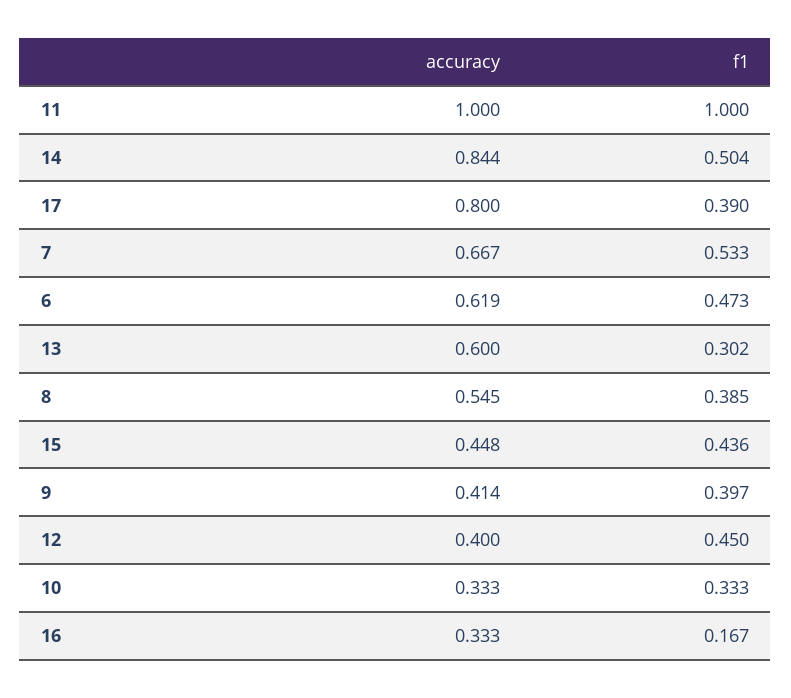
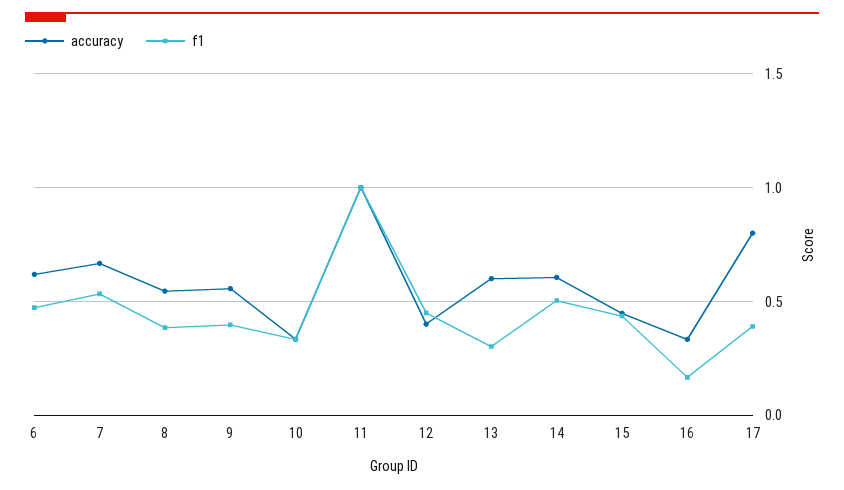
accuracy, 14: 0.844 -> 0.6
accuracy, 9: 0.414 -> 0.55

